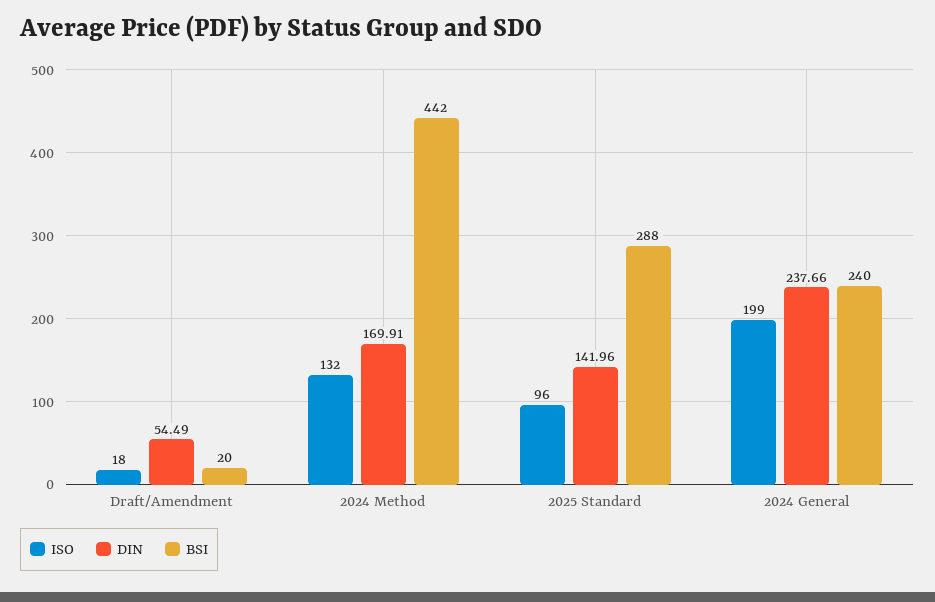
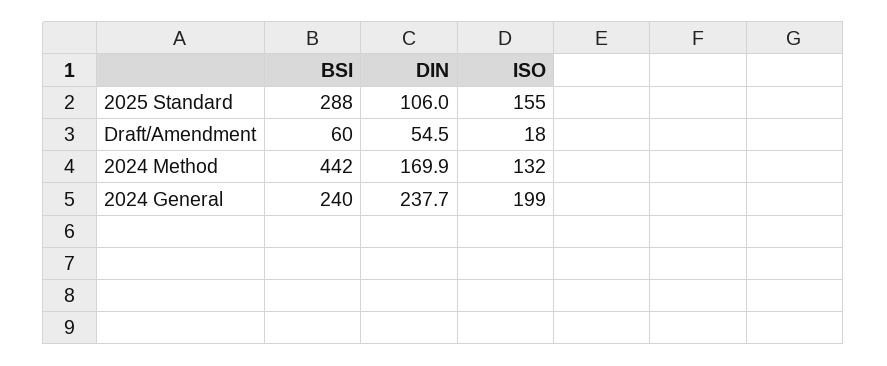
BSI, Draft/Amendment: 20 -> 60
ISO, 2025 Standard: 96 -> 155
DIN, 2025 Standard: 141.96 -> 106

